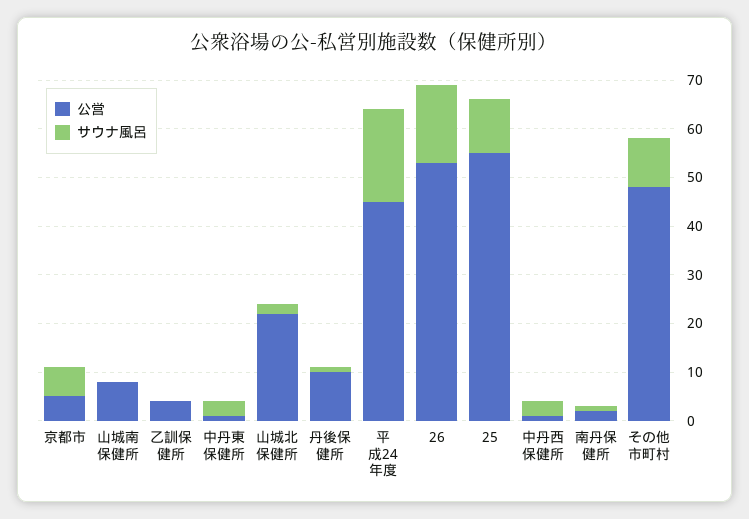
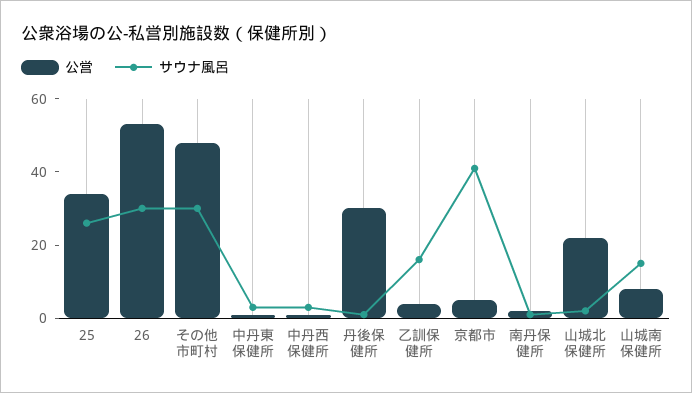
サウナ風呂, 京都市: 5 -> 40
サウナ風呂, 山城南保健所: 0 -> 15
サウナ風呂, 乙訓保健所: 0 -> 15
公営, 丹後保健所: 10 -> 30
公営, 平成24年度: 45 -> none
サウナ風呂, 平成24年度: 20 -> none
サウナ風呂, 26: 15 -> 30
公営, 25: 55 -> 35
サウナ風呂, 25: 10 -> 25
サウナ風呂, その他市町村: 10 -> 30

